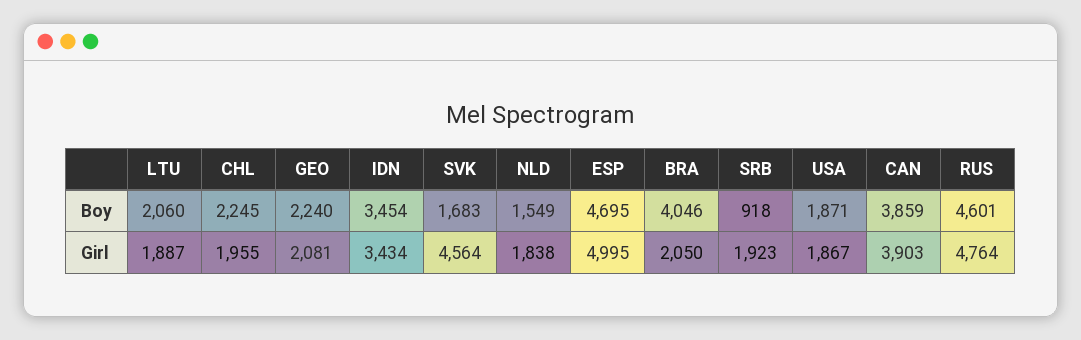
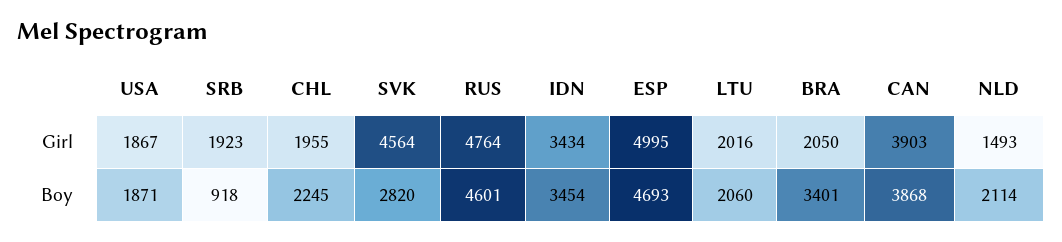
GEO, Boy: 2240 -> none
SVK, Boy: 1683 -> 2820
NLD, Boy: 1549 -> 2114
ESP, Boy: 4695 -> 4693
BRA, Boy: 4046 -> 3401
CAN, Boy: 3859 -> 3868
LTU, Girl: 1887 -> 2016
GEO, Girl: 2081 -> none
NLD, Girl: 1838 -> 1493

